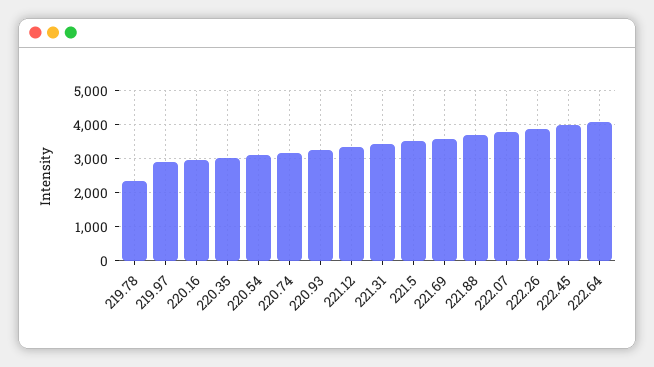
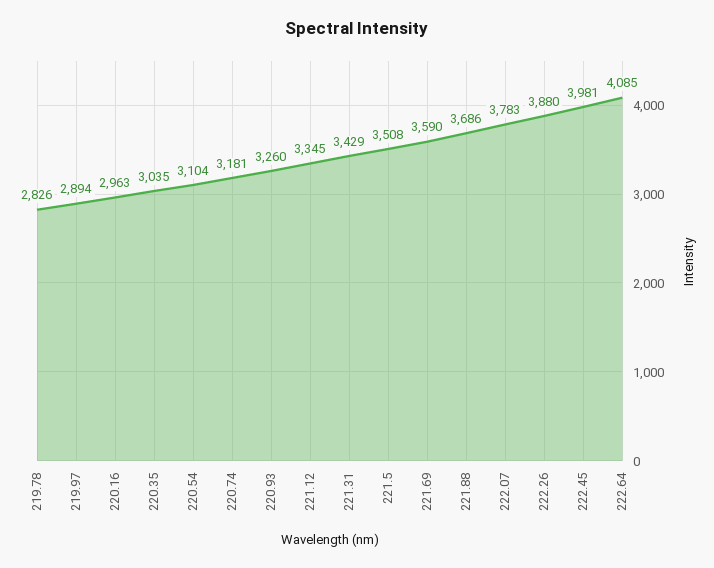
219.78: 2400 -> 2826

